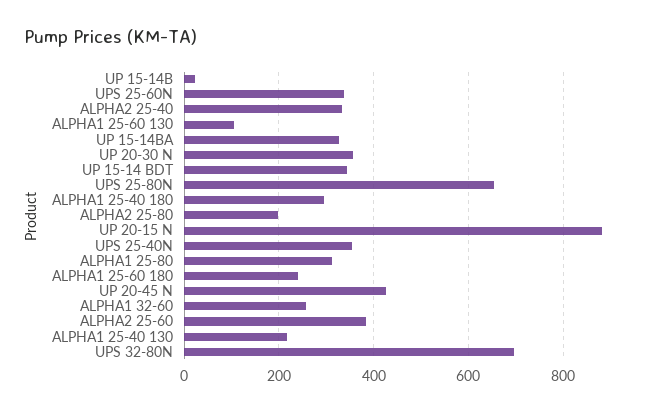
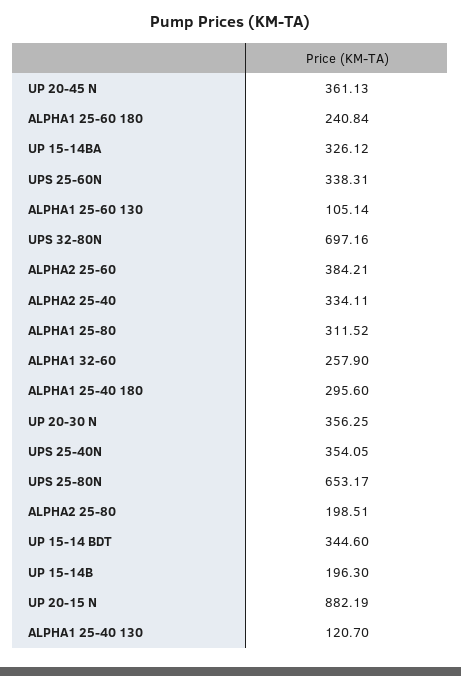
UP 15-14B: 20 -> 196.3
UP 20-45 N: 420 -> 361.13
ALPHA1 25-40 130: 220 -> 120.7

